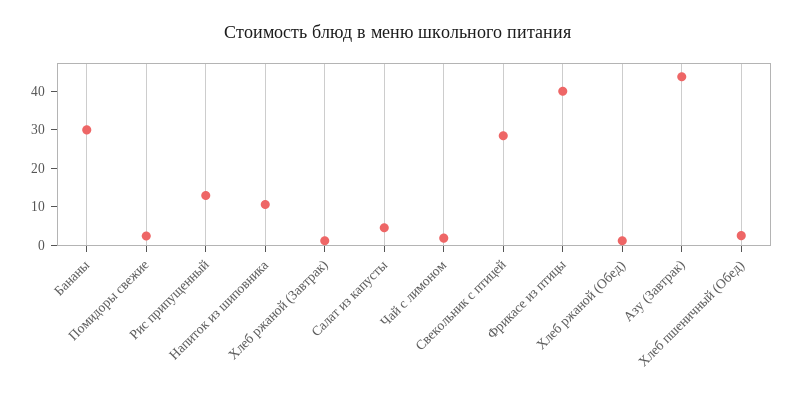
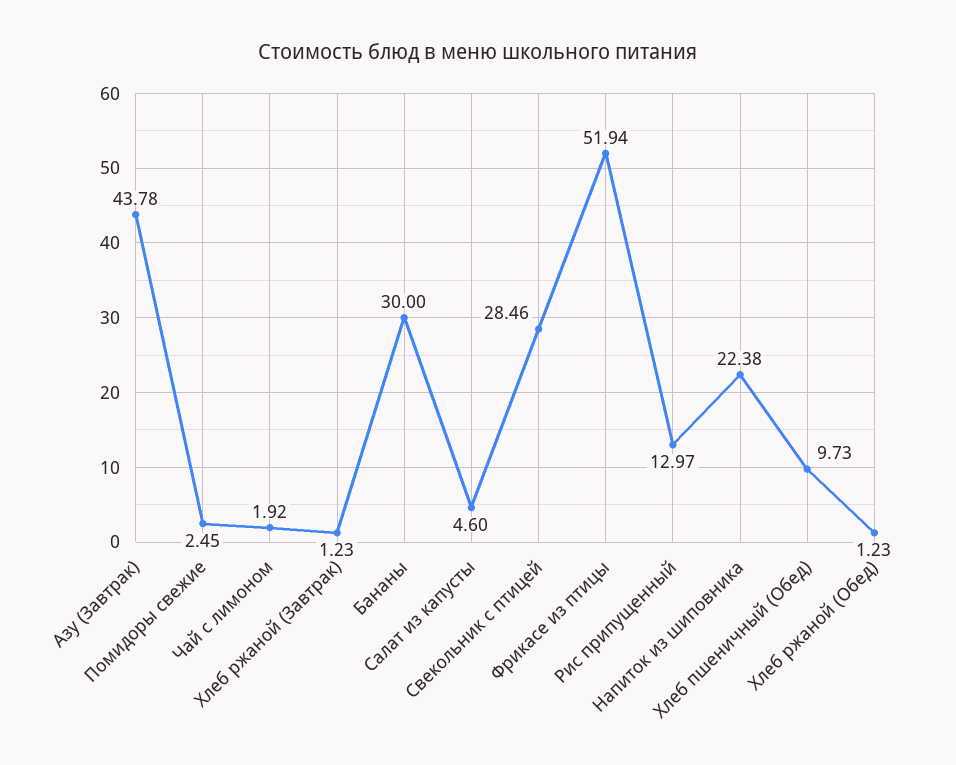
Напиток из шиповника: 10 -> 22.38
Фрикасе из птицы: 40 -> 51.94
Хлеб пшеничный (Обед): 2.5 -> 9.73

